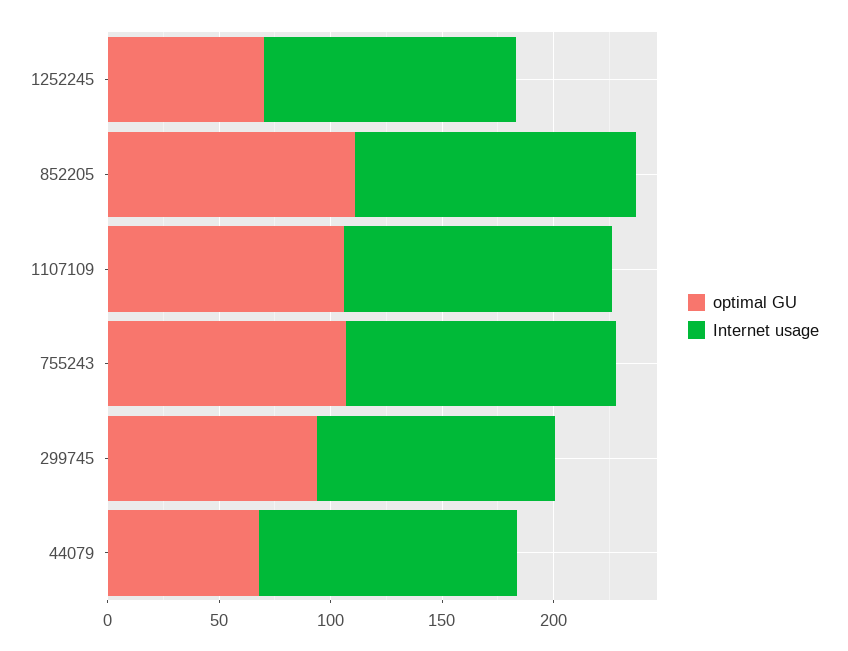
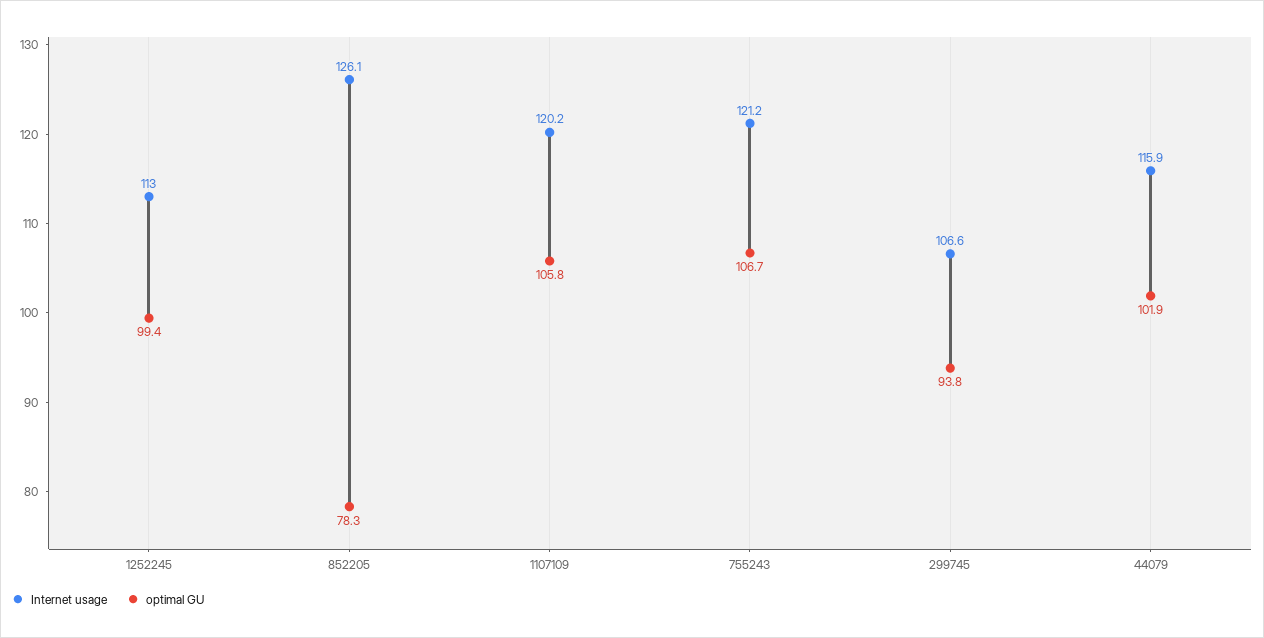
optimal GU, 1252245: 70 -> 99.4
optimal GU, 852205: 110 -> 78.3
optimal GU, 44079: 70 -> 101.9

